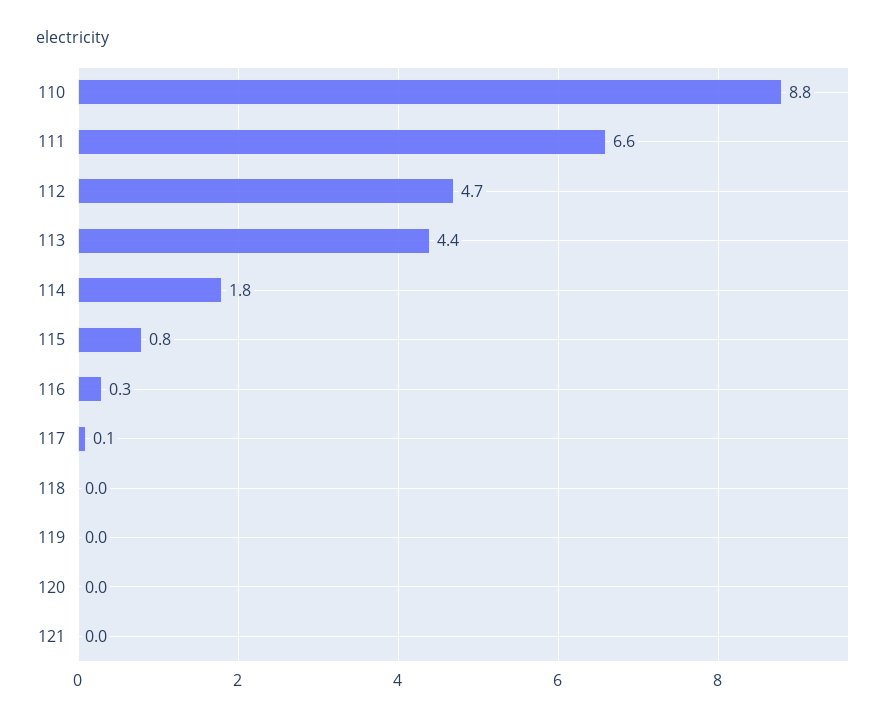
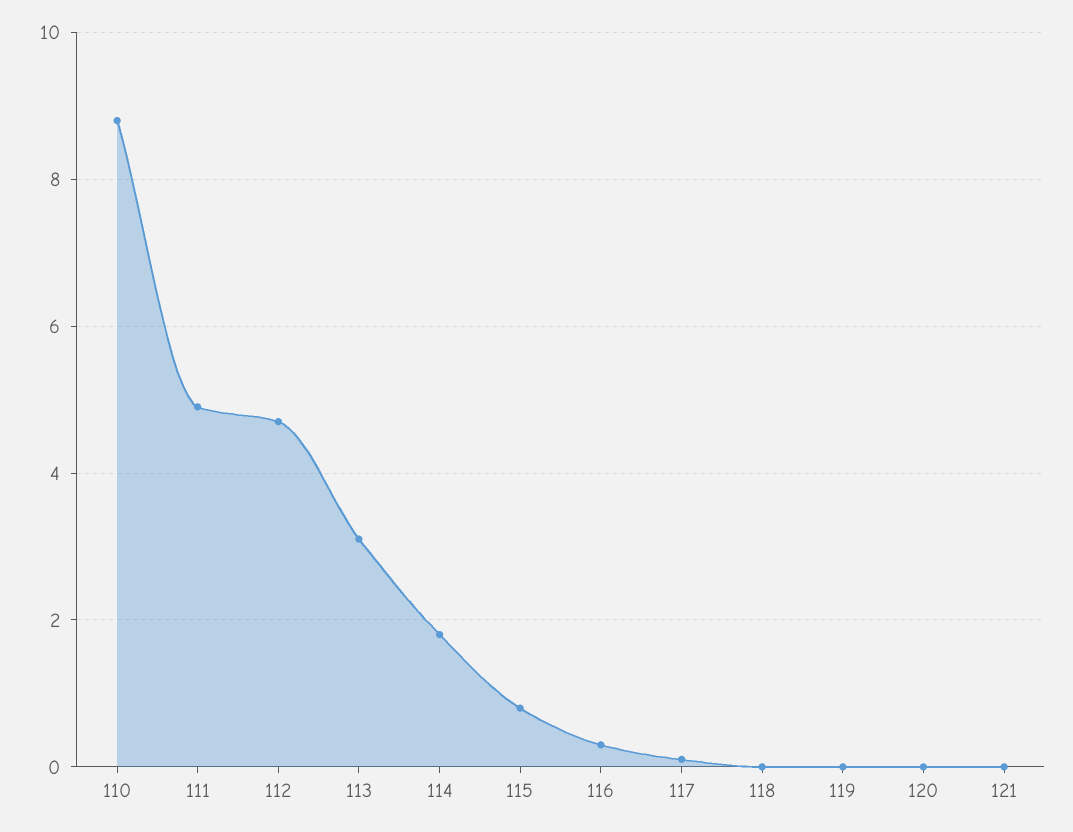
111: 6.6 -> 5
113: 4.4 -> 3

